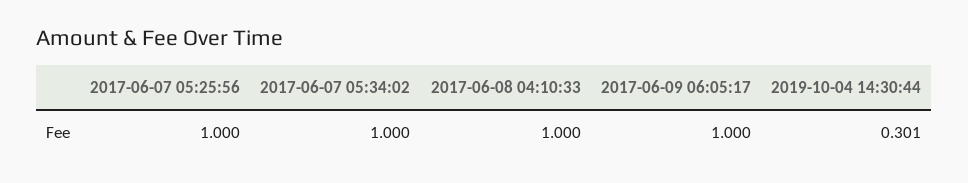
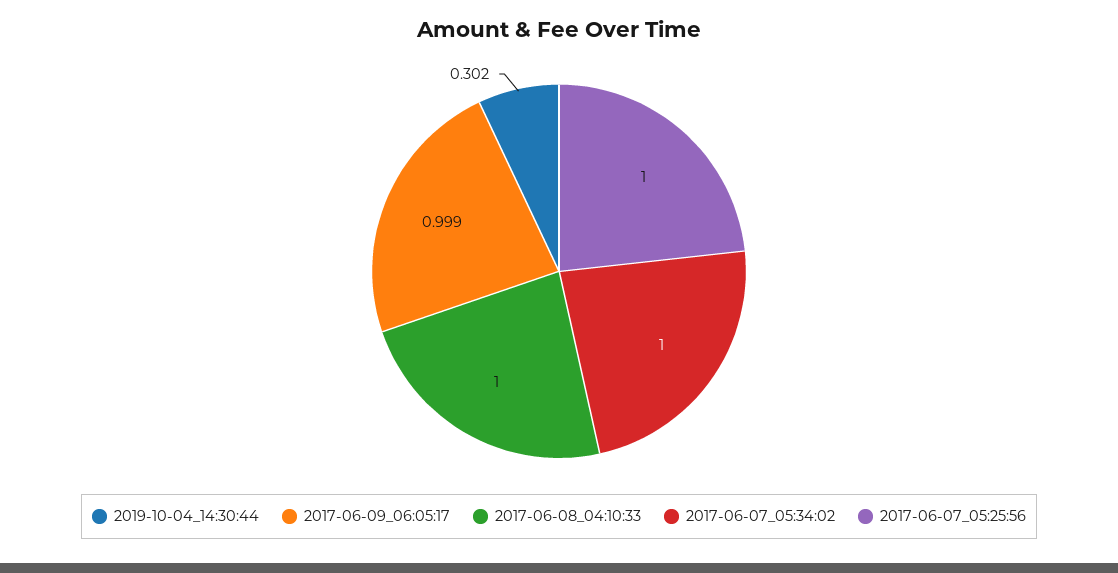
2017-06-09 06:05:17: 1 -> 0.999
2019-10-04 14:30:44: 0.301 -> 0.302

